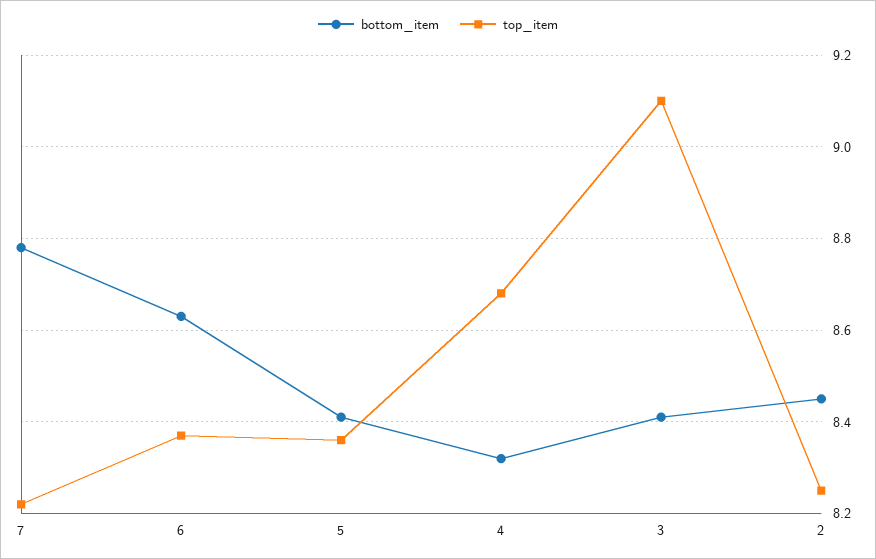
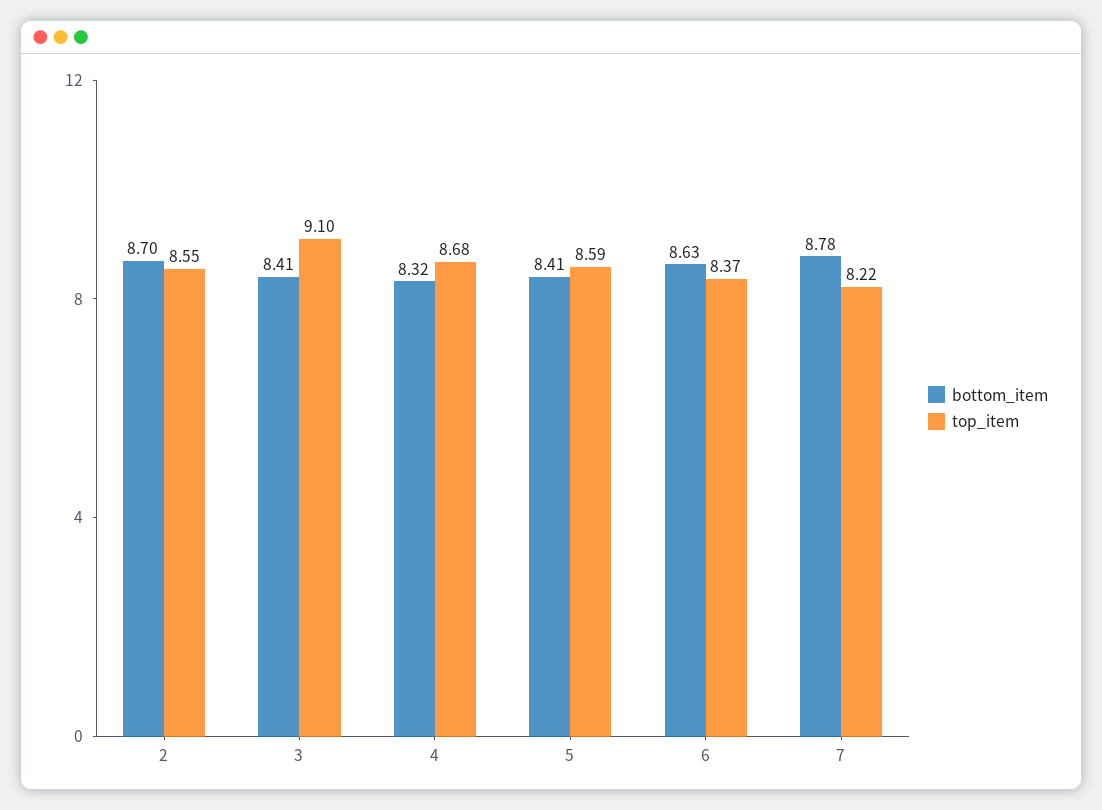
top_item, 5: 8.35 -> 8.59
bottom_item, 2: 8.45 -> 8.7
top_item, 2: 8.25 -> 8.55

